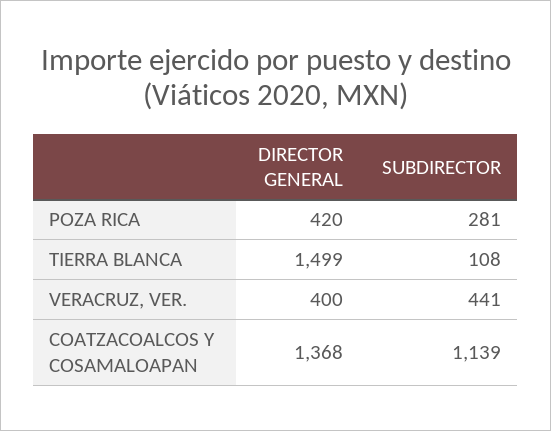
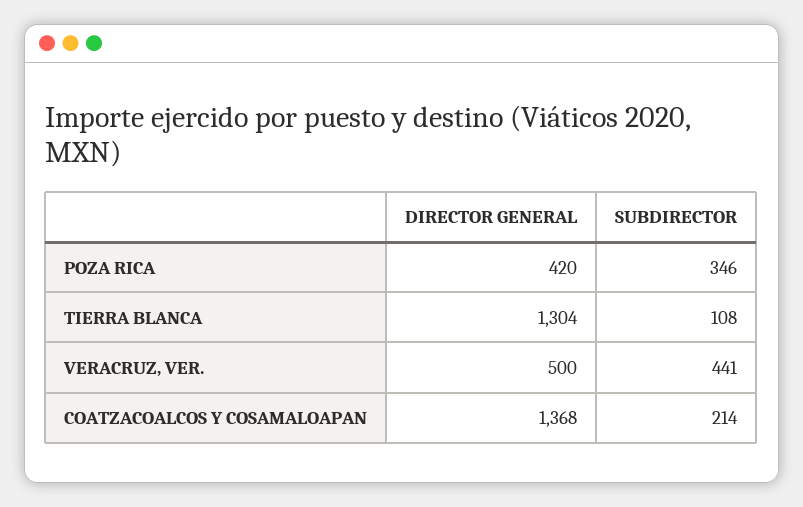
SUBDIRECTOR, POZA RICA: 281 -> 346
DIRECTOR GENERAL, TIERRA BLANCA: 1499 -> 1304
DIRECTOR GENERAL, VERACRUZ, VER.: 400 -> 500
SUBDIRECTOR, COATZACOALCOS Y COSAMALOAPAN: 1139 -> 214

